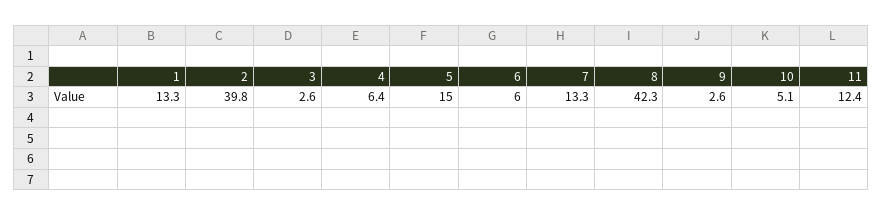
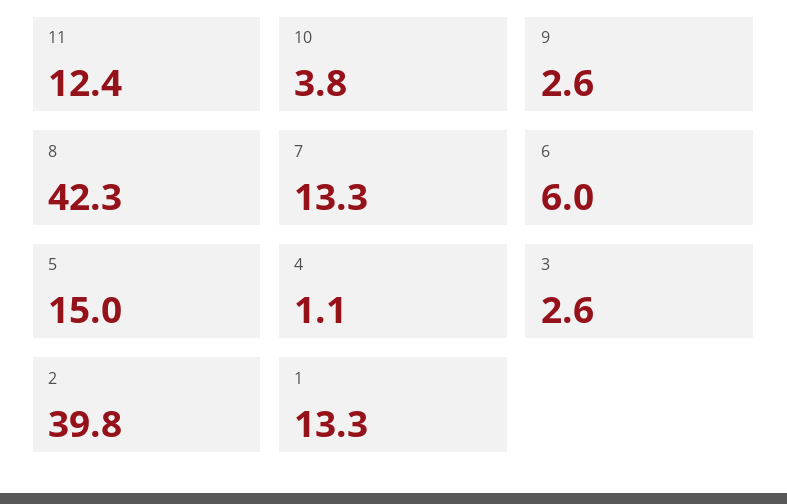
4: 6.4 -> 1.1
10: 5.1 -> 3.8

